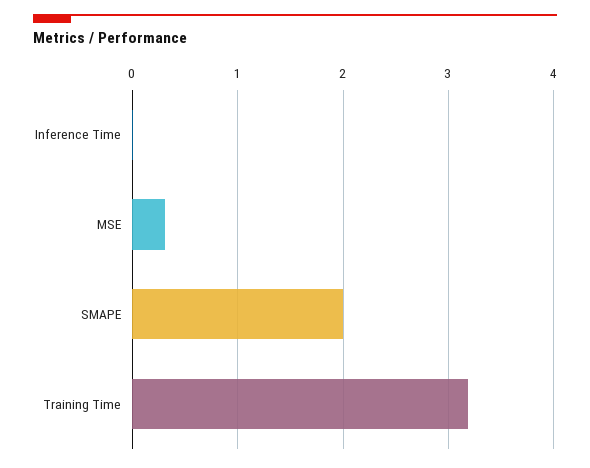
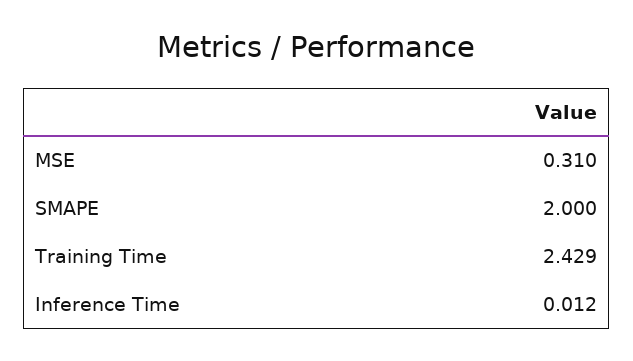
Training Time: 3.2 -> 2.429

